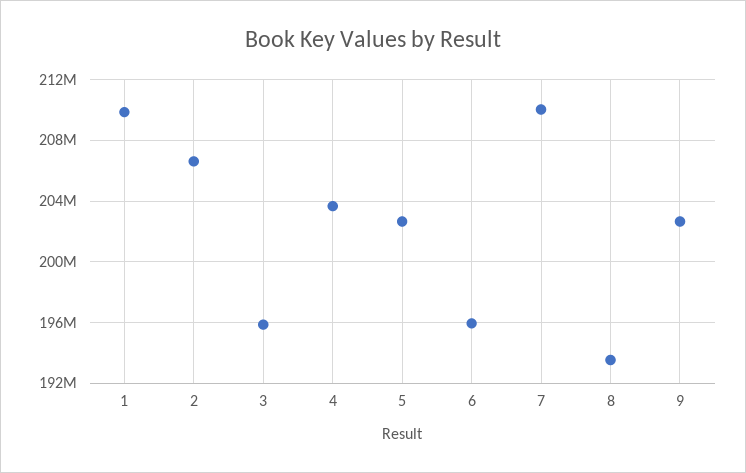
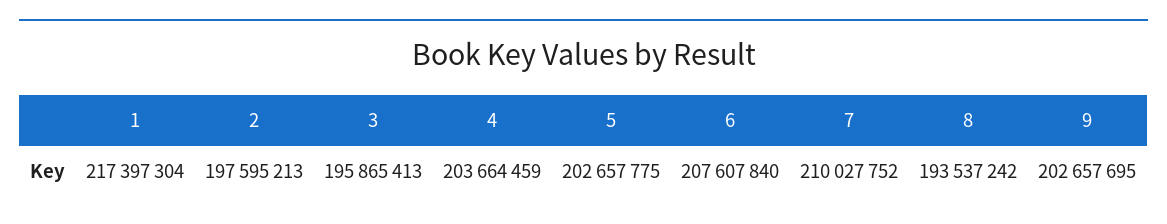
1: 210000000 -> 217397304
2: 206500000 -> 197595213
6: 196000000 -> 207607840

